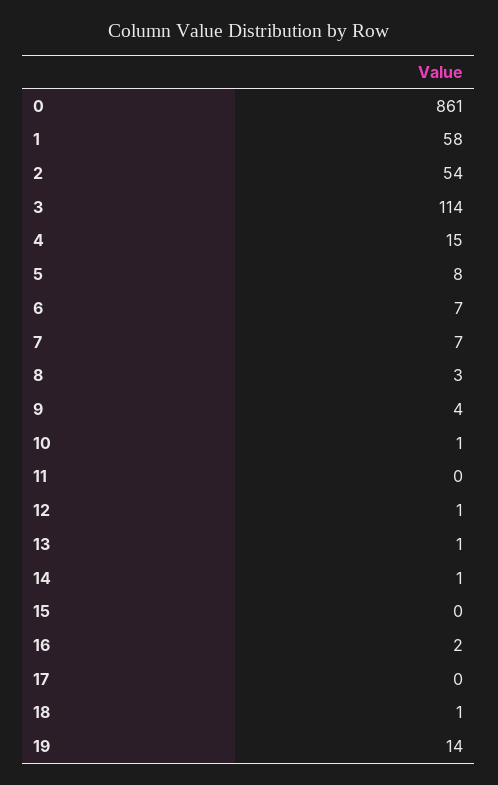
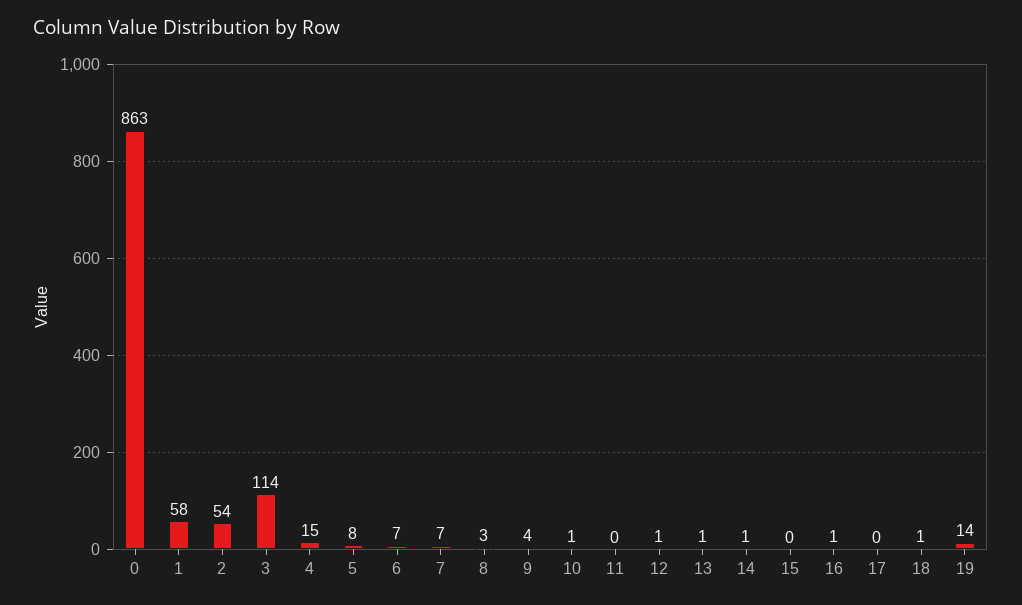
0: 861 -> 863
16: 2 -> 1

